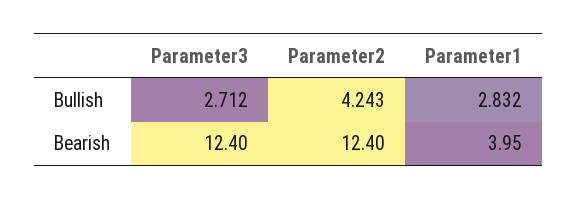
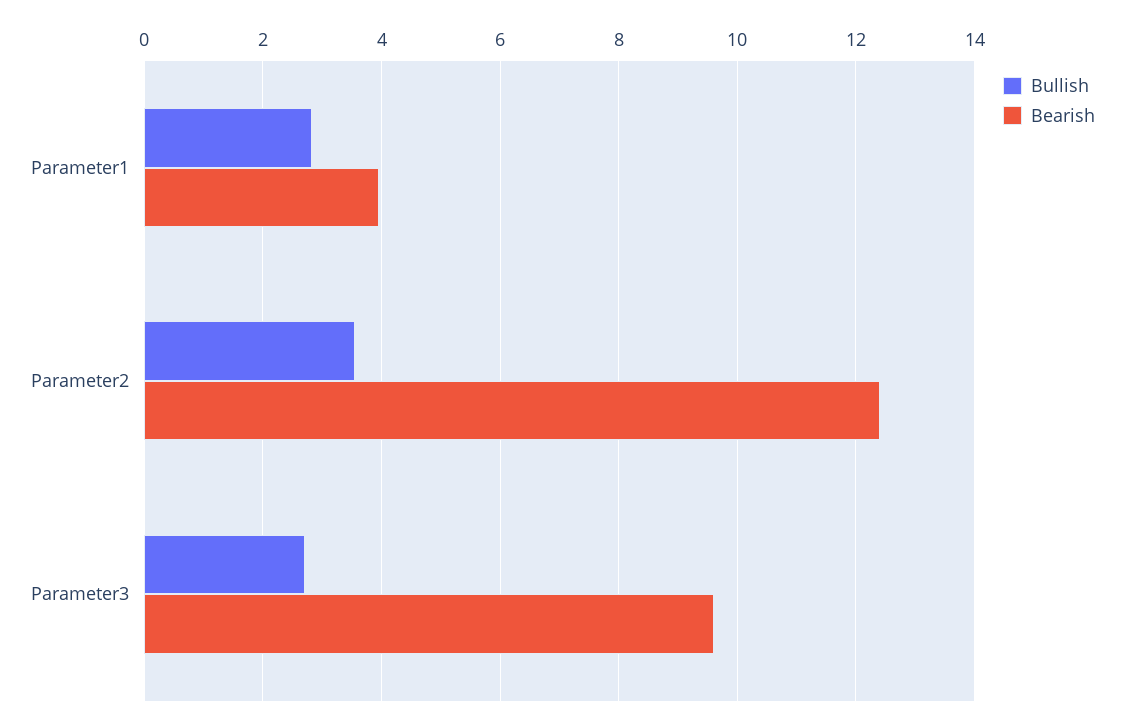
Bullish, Parameter2: 4.243 -> 3.6
Bearish, Parameter3: 12.4 -> 9.6

